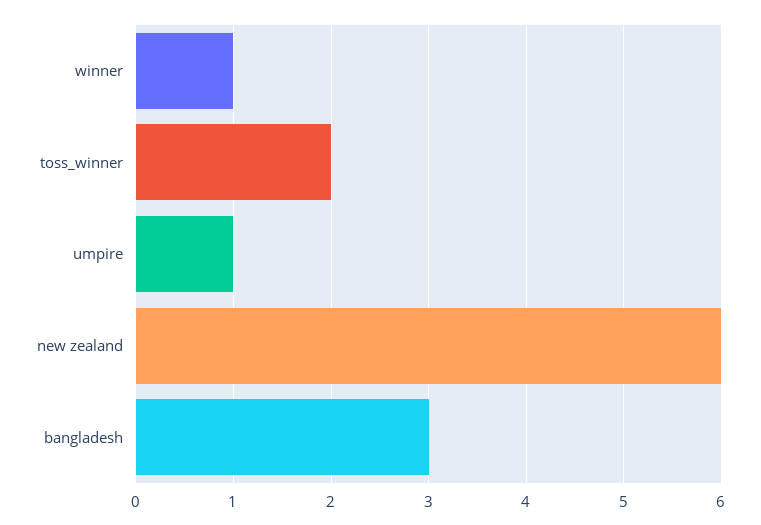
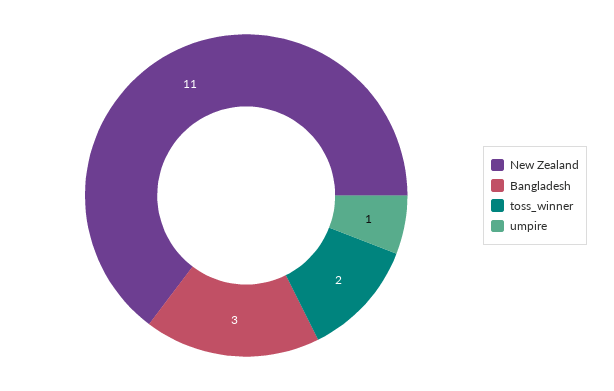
winner: 1 -> none
new zealand: 6 -> 11

